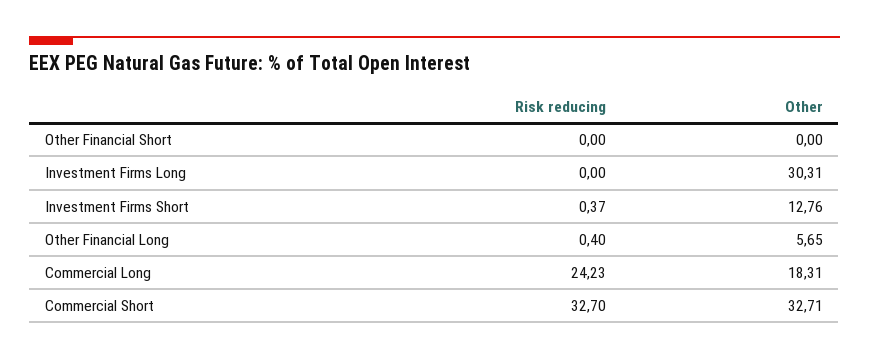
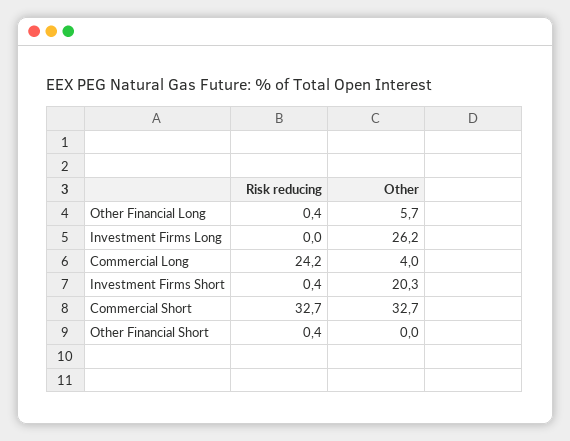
Risk reducing, Other Financial Short: 0 -> 0.4
Other, Investment Firms Long: 30.31 -> 26.2
Other, Investment Firms Short: 12.76 -> 20.3
Other, Commercial Long: 18.31 -> 4

